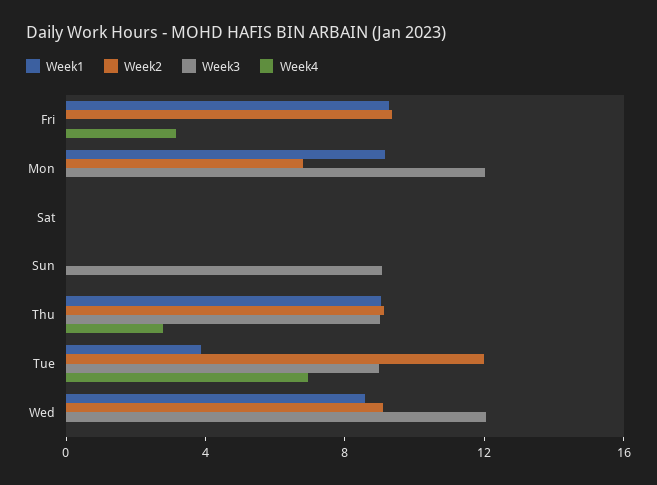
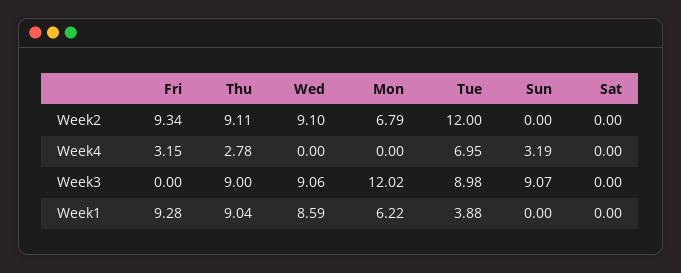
Week1, Mon: 9 -> 6.22
Week4, Sun: 0 -> 3.19
Week3, Wed: 12 -> 9.06

